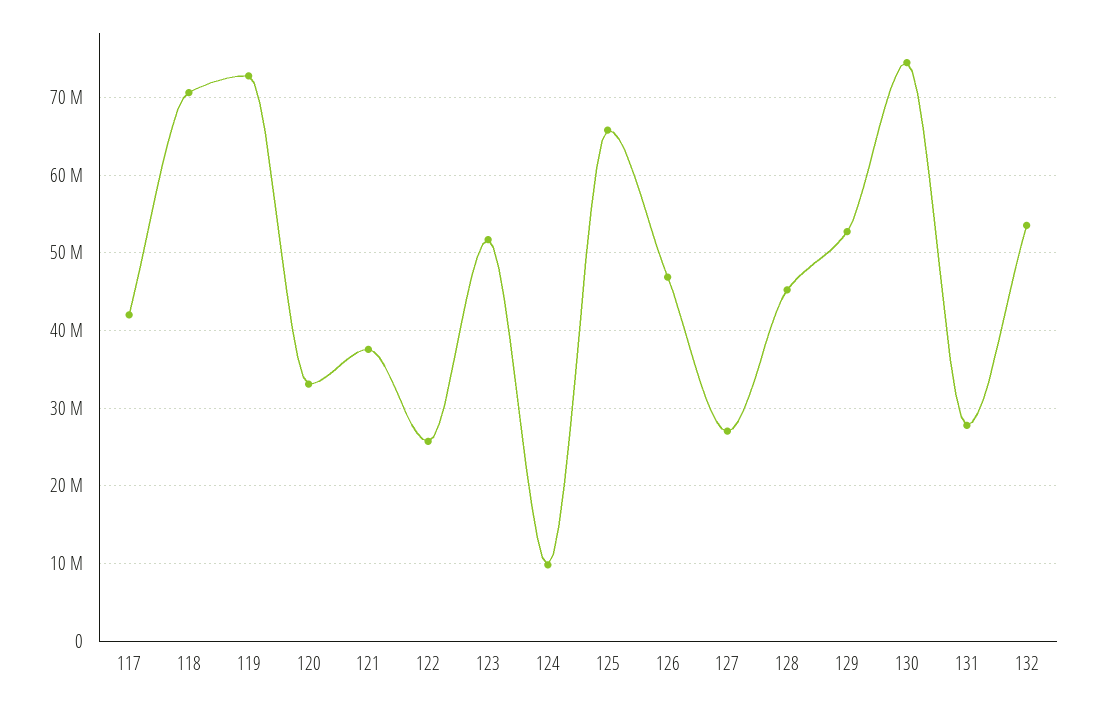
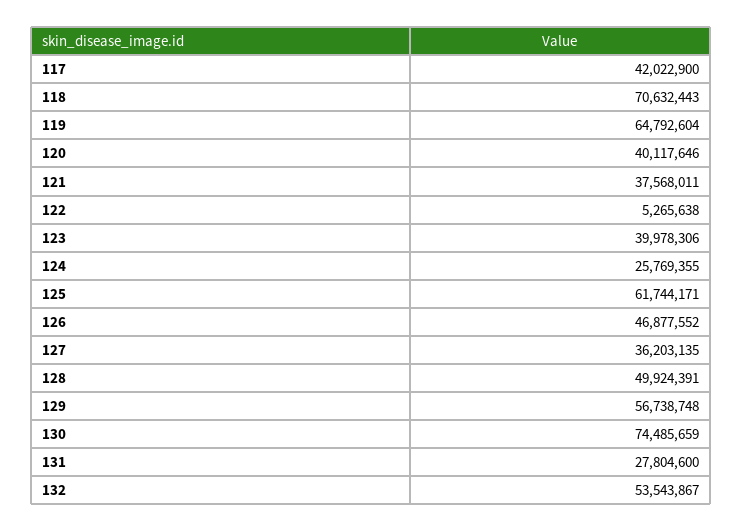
119: 73000000 -> 64792604
120: 33000000 -> 40117646
122: 26000000 -> 5265638
123: 52000000 -> 39978306
124: 10000000 -> 25769355
125: 66000000 -> 61744171
127: 27000000 -> 36203135
128: 45000000 -> 49924391
129: 53000000 -> 56738748

